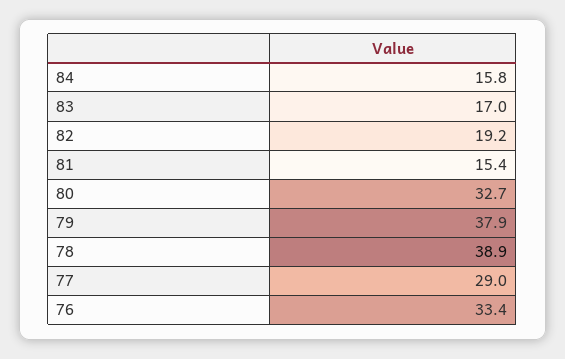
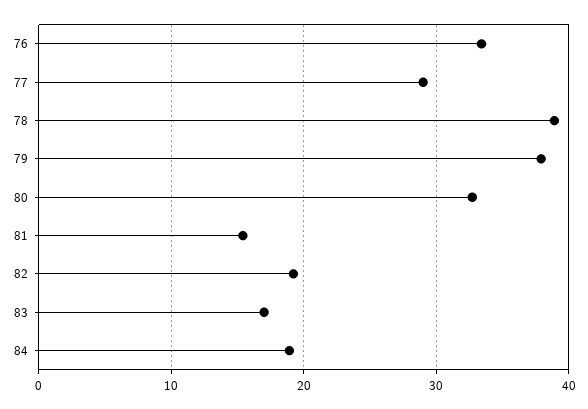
84: 15.8 -> 19

